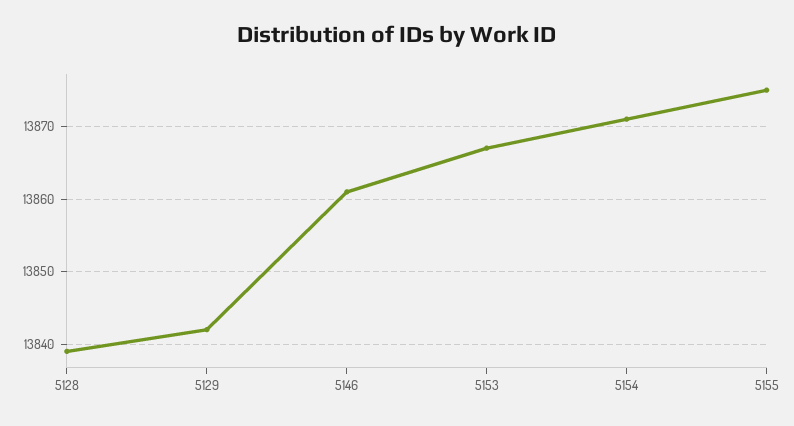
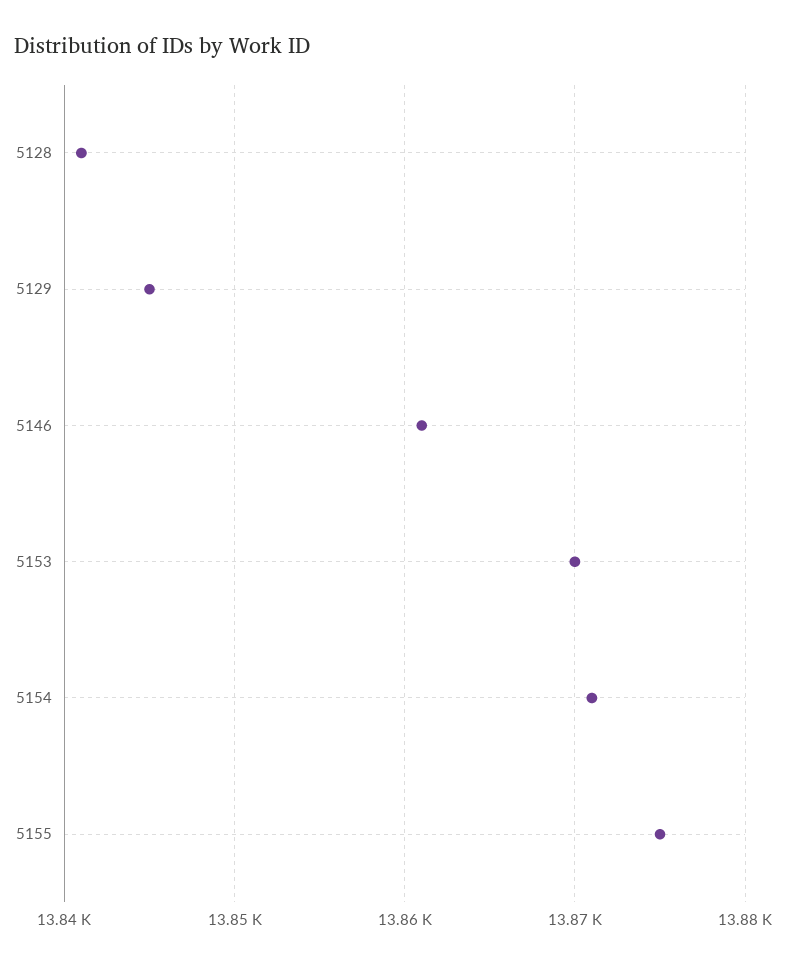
5128: 13839 -> 13841
5129: 13842 -> 13845
5153: 13867 -> 13870

